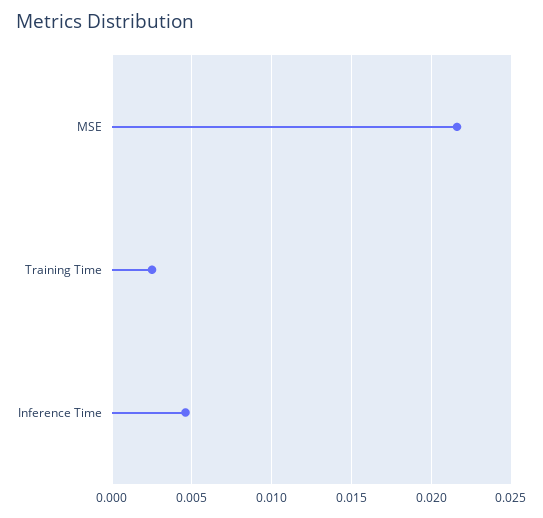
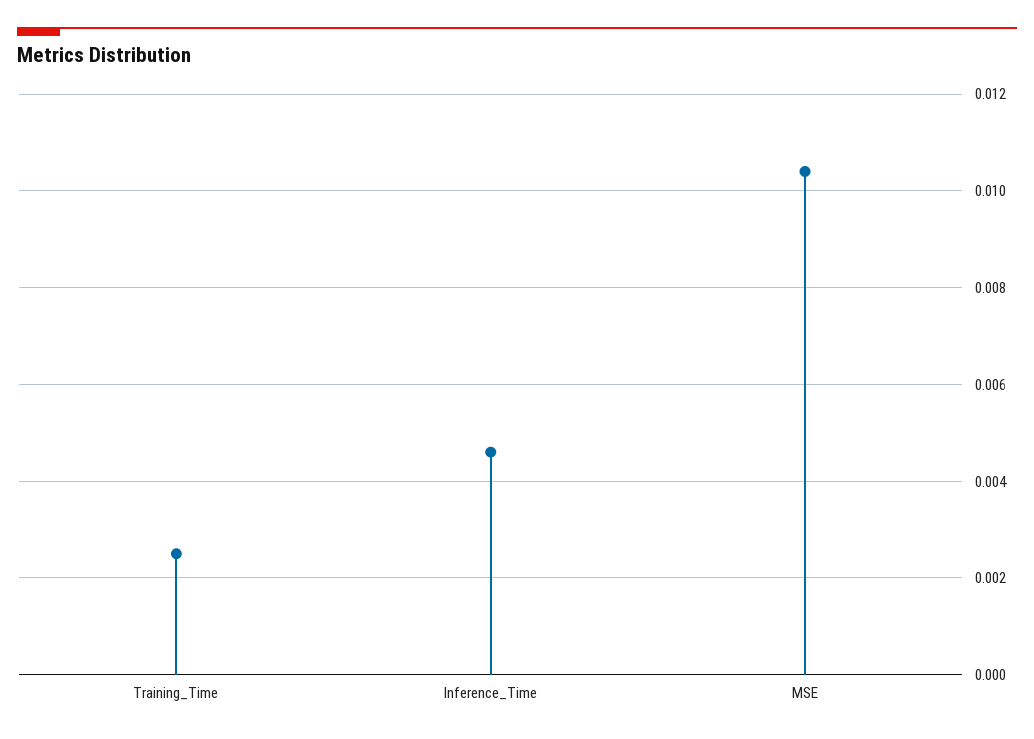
MSE: 0.0215 -> 0.0105

